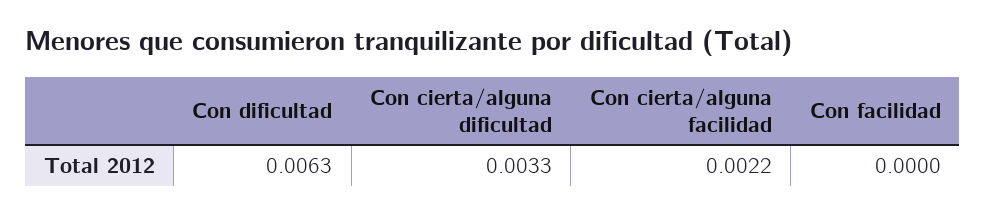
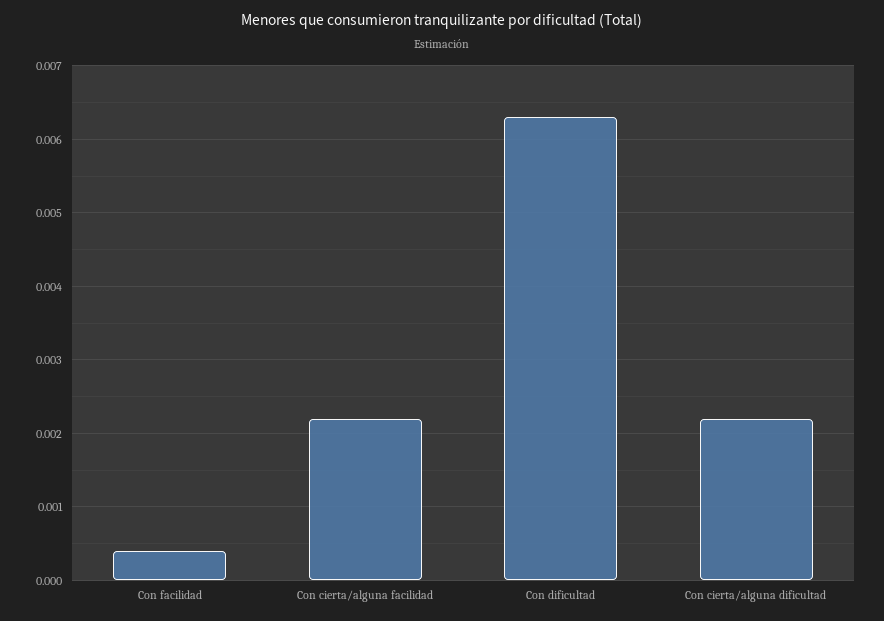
Con cierta/alguna dificultad: 0.0033 -> 0.0022
Con facilidad: 0 -> 0.0004

